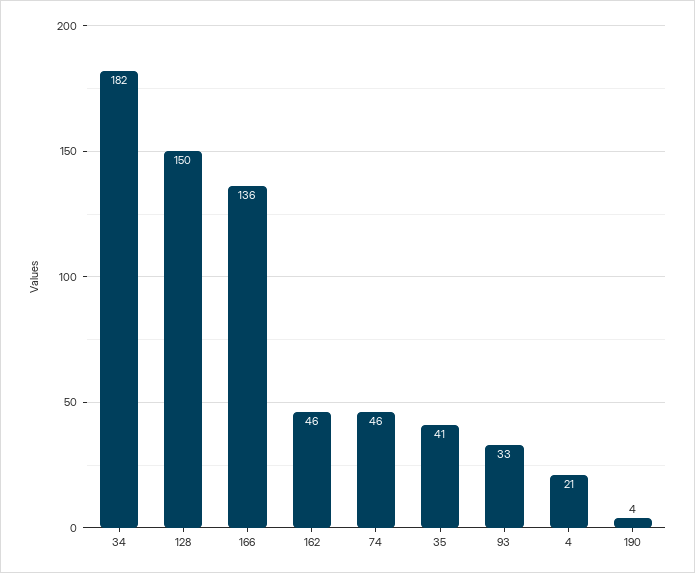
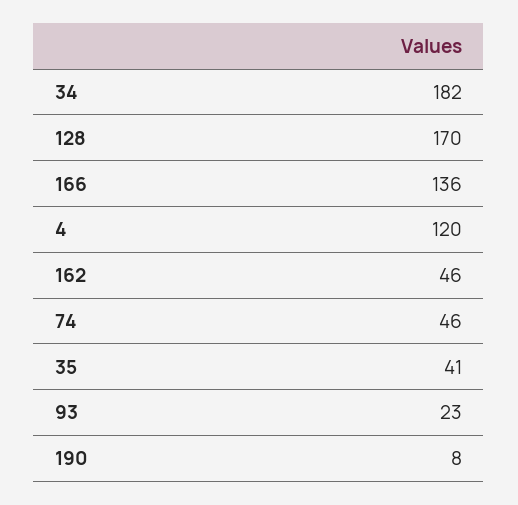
128: 150 -> 170
93: 33 -> 23
4: 21 -> 120
190: 4 -> 8

